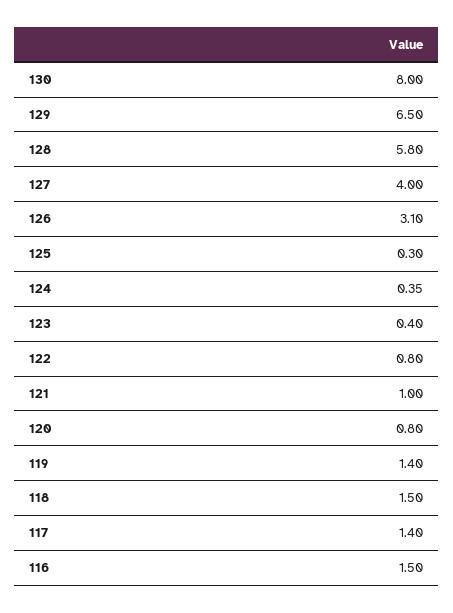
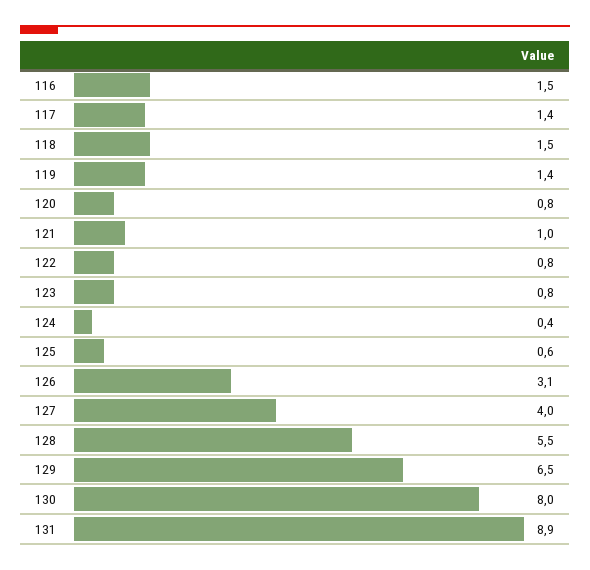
128: 5.8 -> 5.5
125: 0.3 -> 0.6
123: 0.4 -> 0.8
131: none -> 8.9

